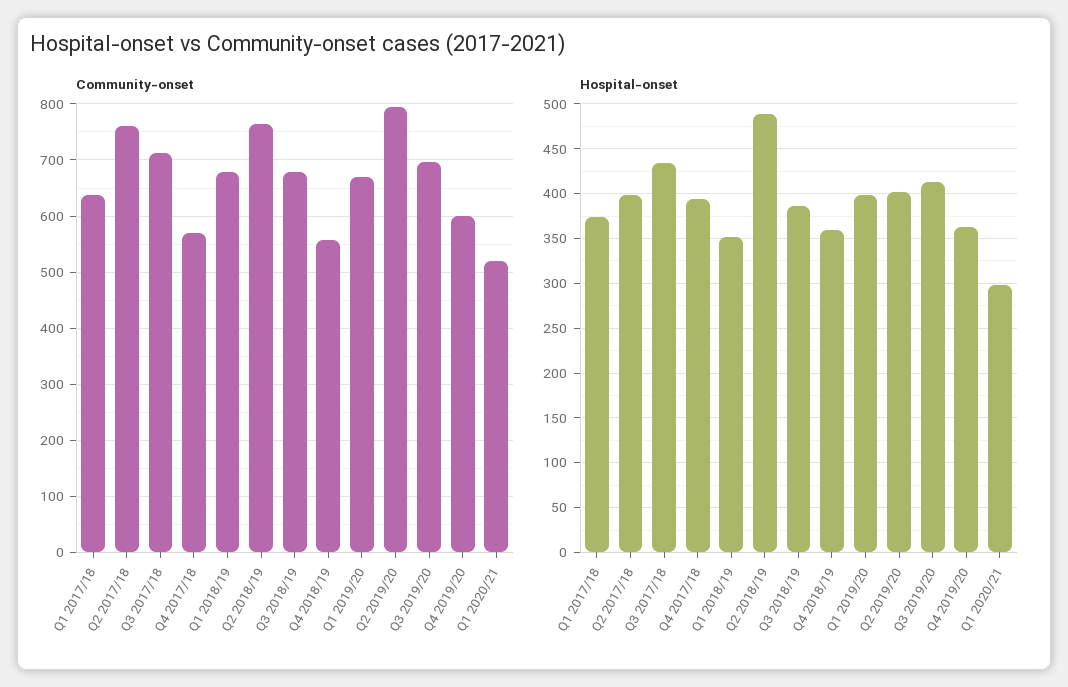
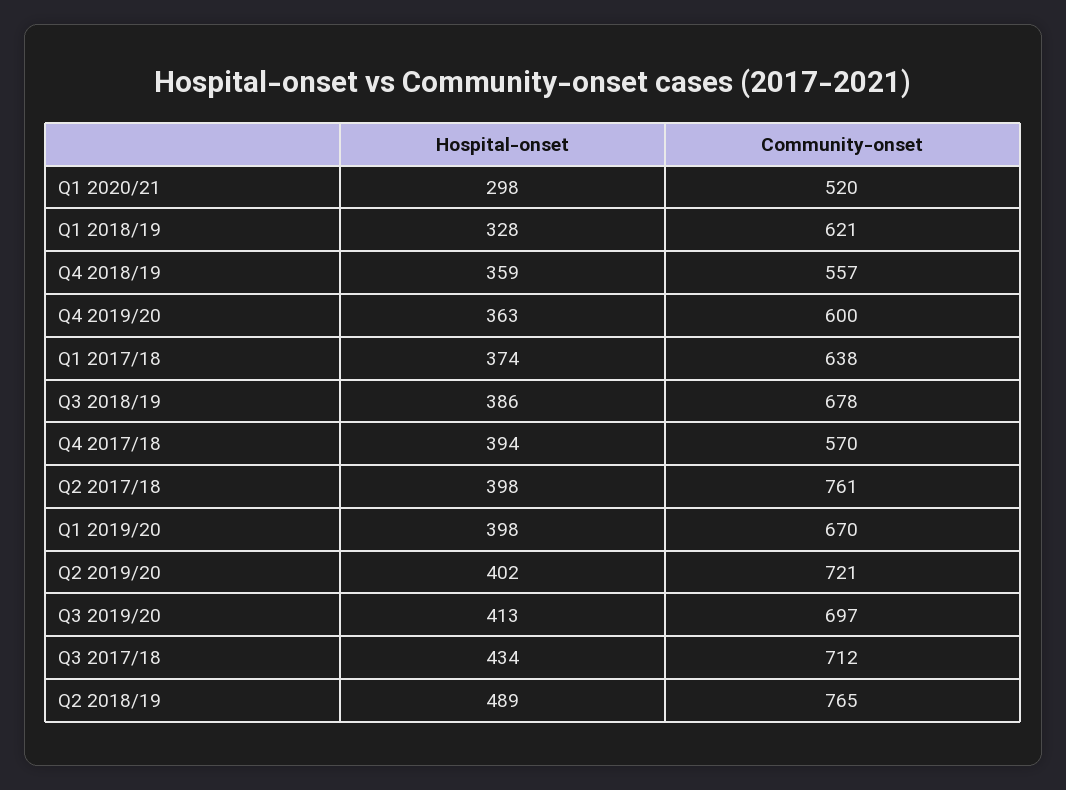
Community-onset, Q1 2018/19: 680 -> 621
Community-onset, Q2 2019/20: 800 -> 721
Hospital-onset, Q1 2018/19: 350 -> 328

